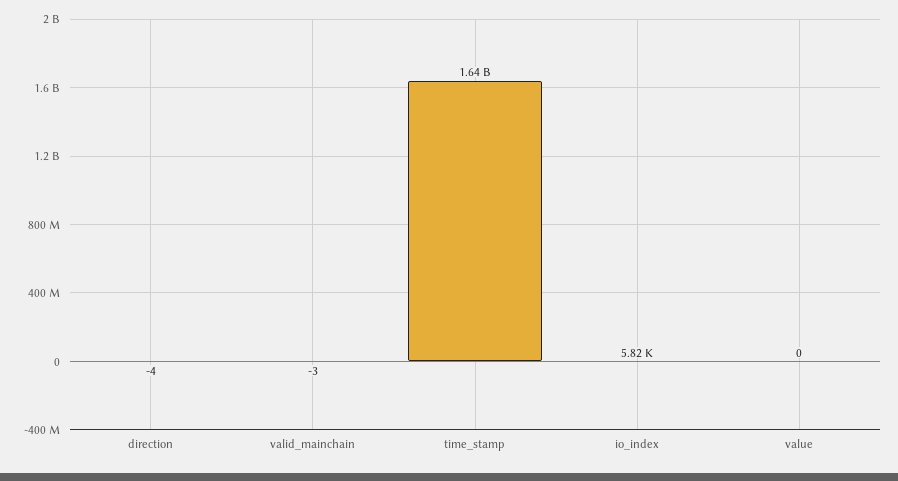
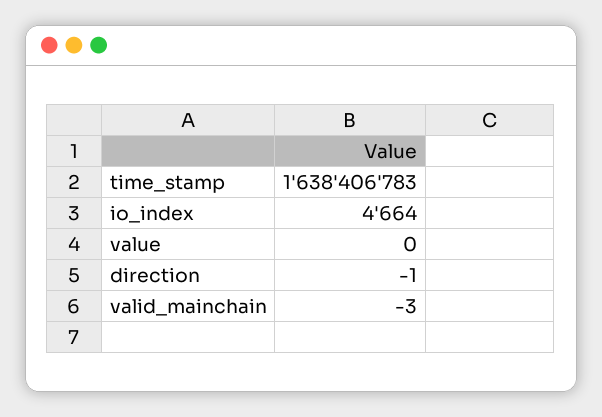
direction: -4 -> -1
io_index: 5820 -> 4664

